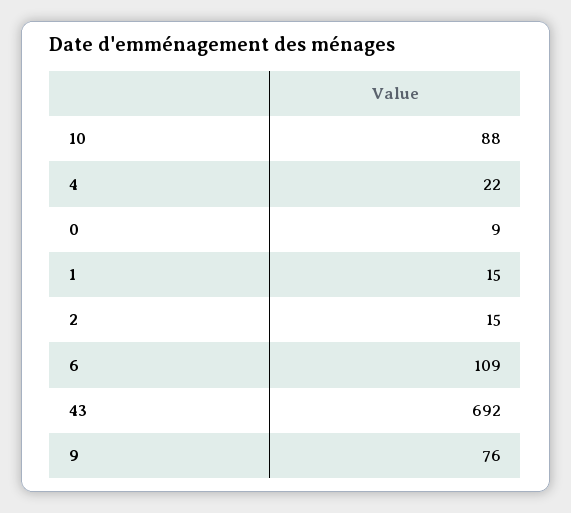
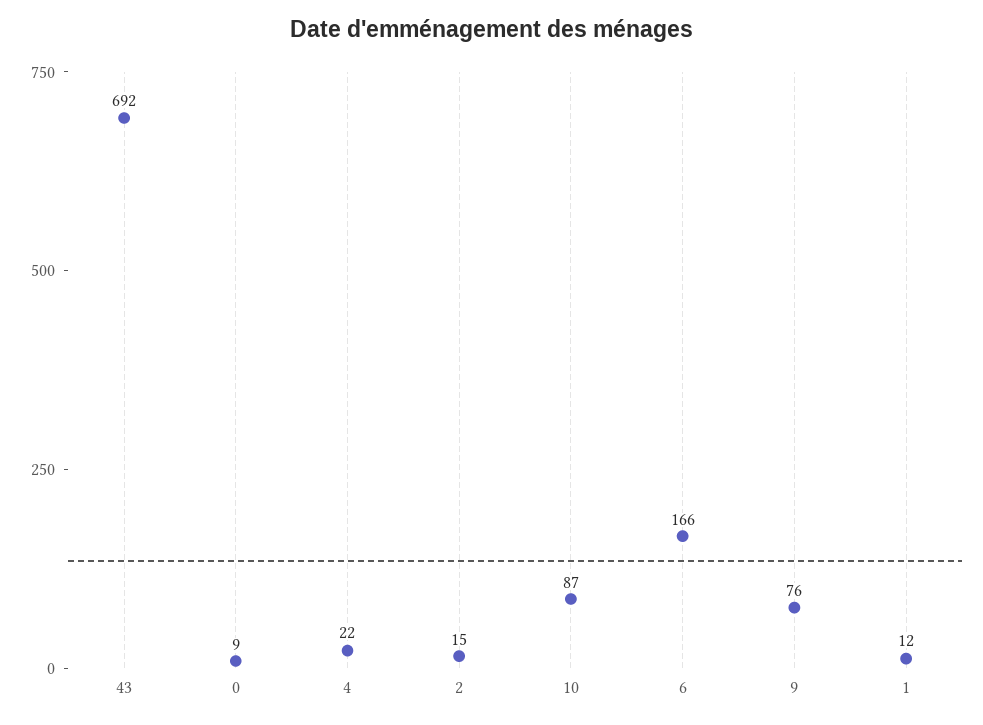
10: 88 -> 87
1: 15 -> 12
6: 109 -> 166

